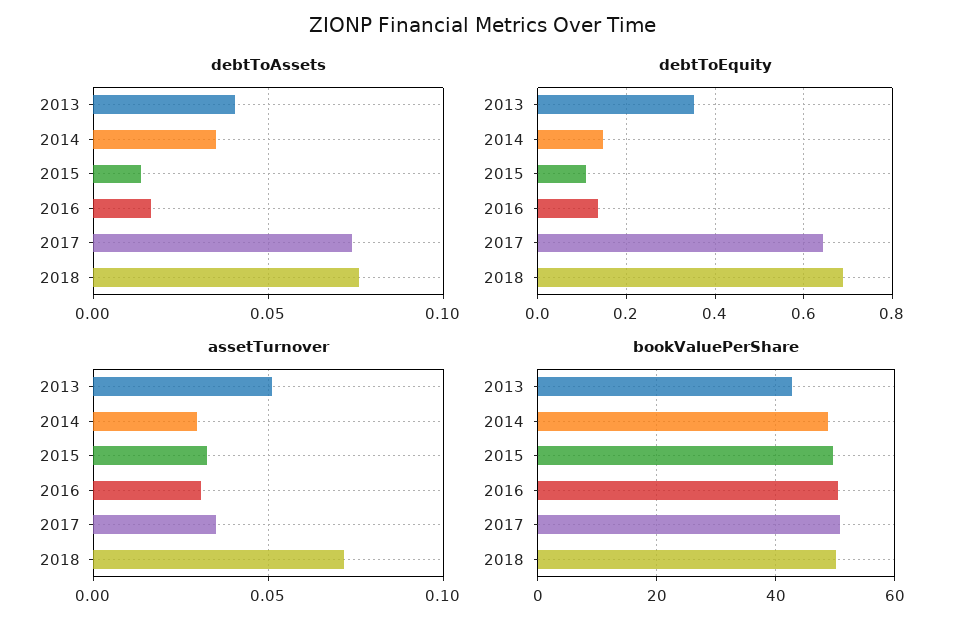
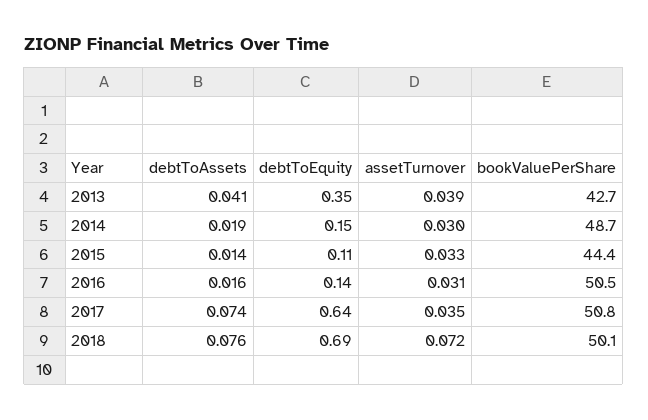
debtToAssets, 2014: 0.035 -> 0.019
assetTurnover, 2013: 0.05 -> 0.039
bookValuePerShare, 2015: 50 -> 44.4

